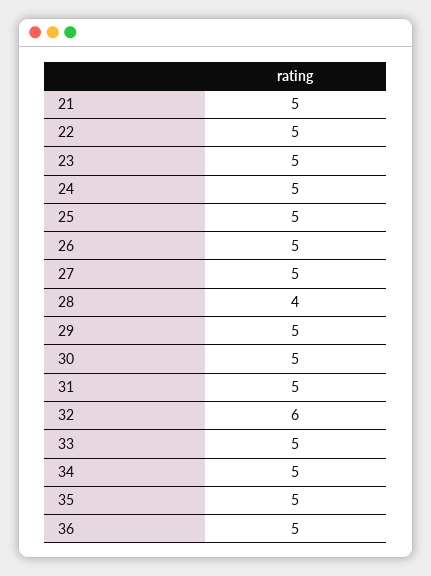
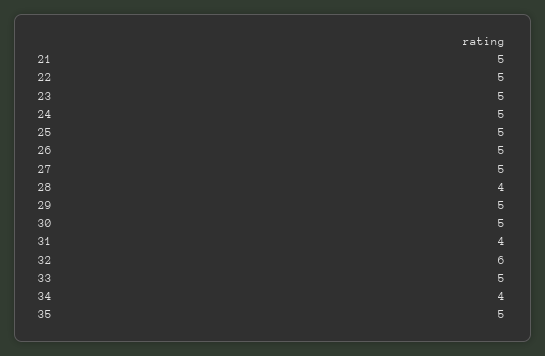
31: 5 -> 4
34: 5 -> 4
36: 5 -> none

